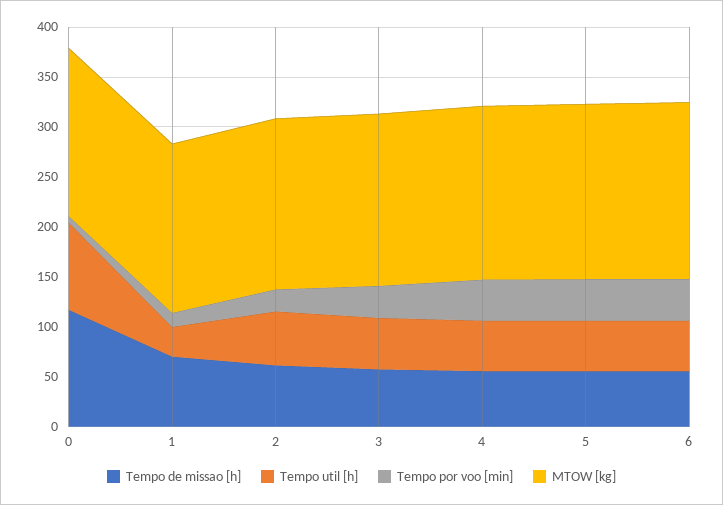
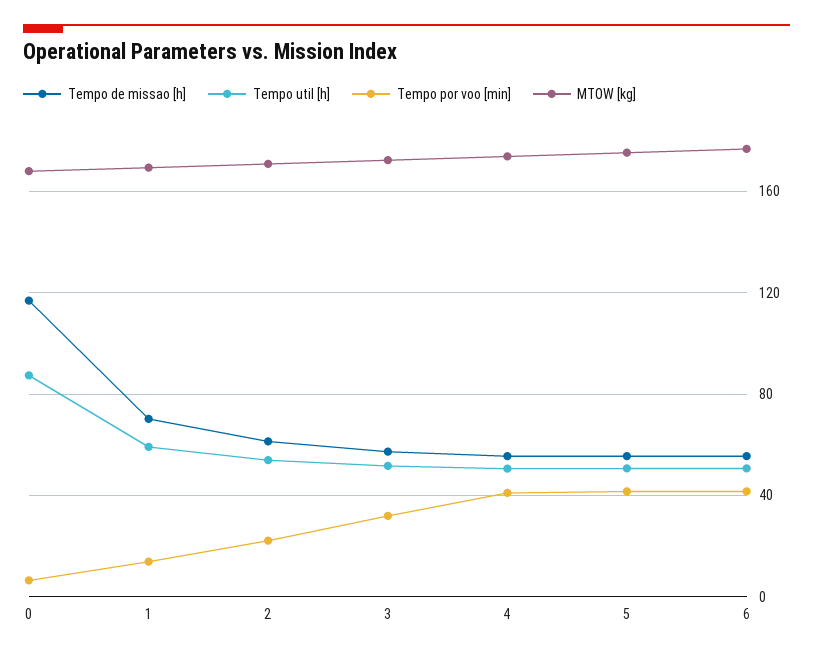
Tempo util [h], 1: 30 -> 60

